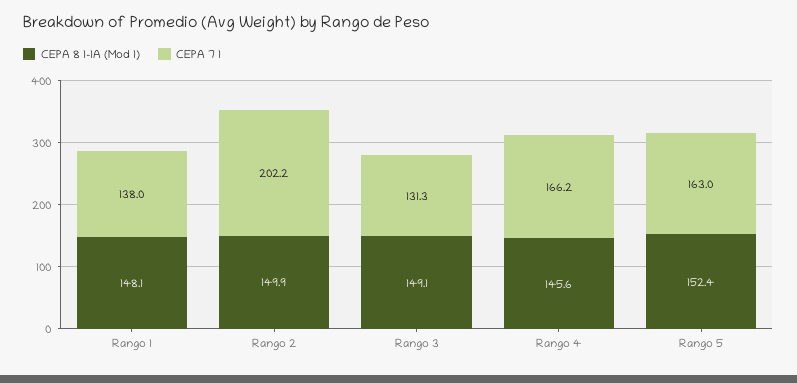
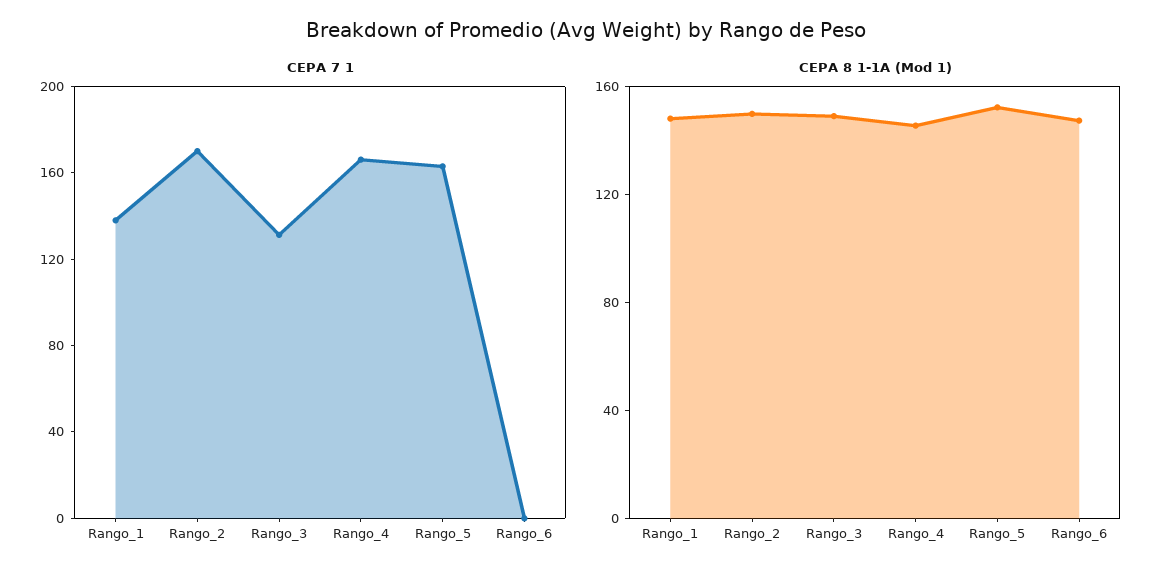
CEPA 7 1, Rango 2: 202.2 -> 170
CEPA 7 1, Rango_6: none -> 0
CEPA 8 1-1A (Mod 1), Rango_6: none -> 150

